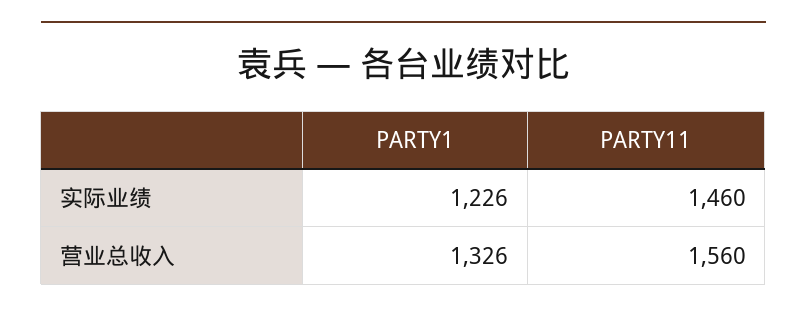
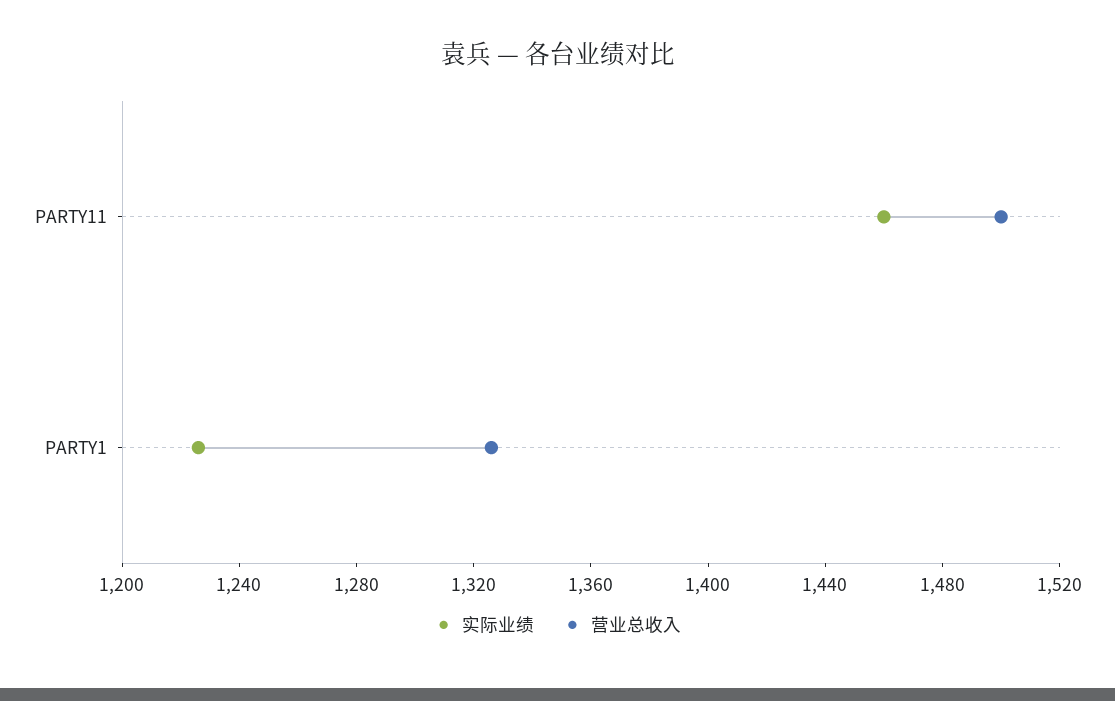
营业总收入, PARTY11: 1560 -> 1500

